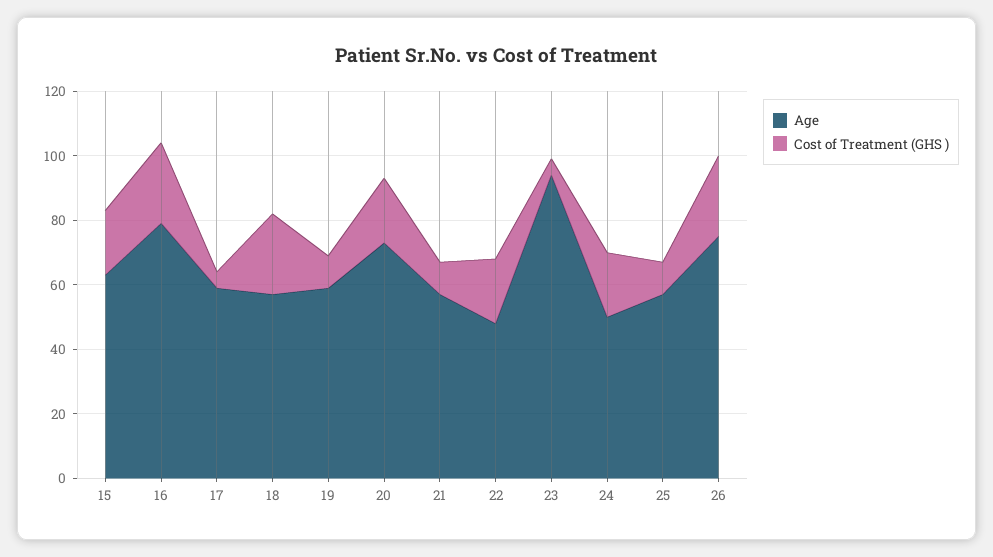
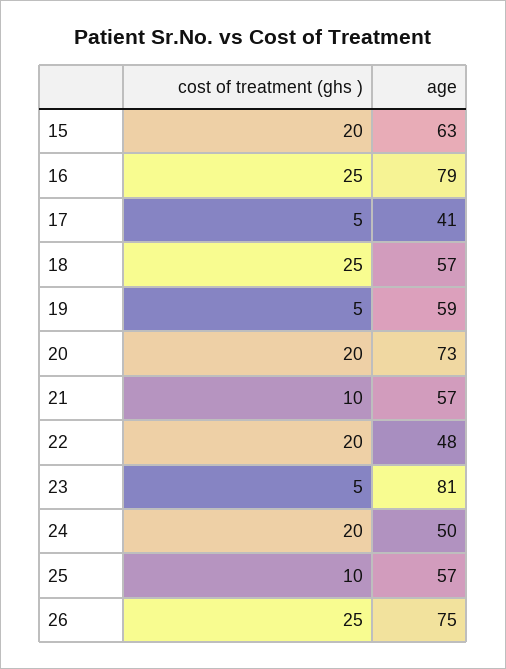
Age, 17: 60 -> 41
Cost of Treatment (GHS ), 19: 10 -> 5
Age, 23: 95 -> 81

